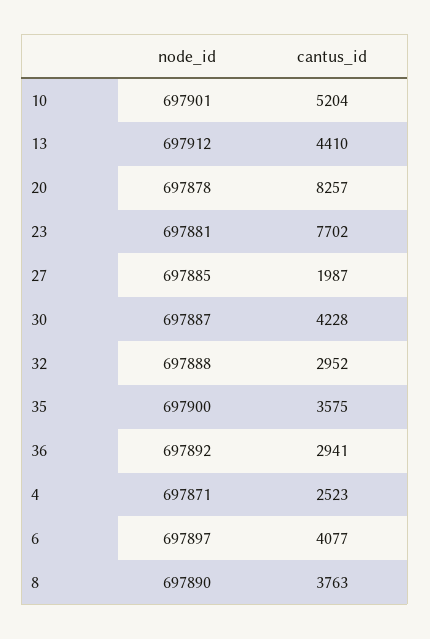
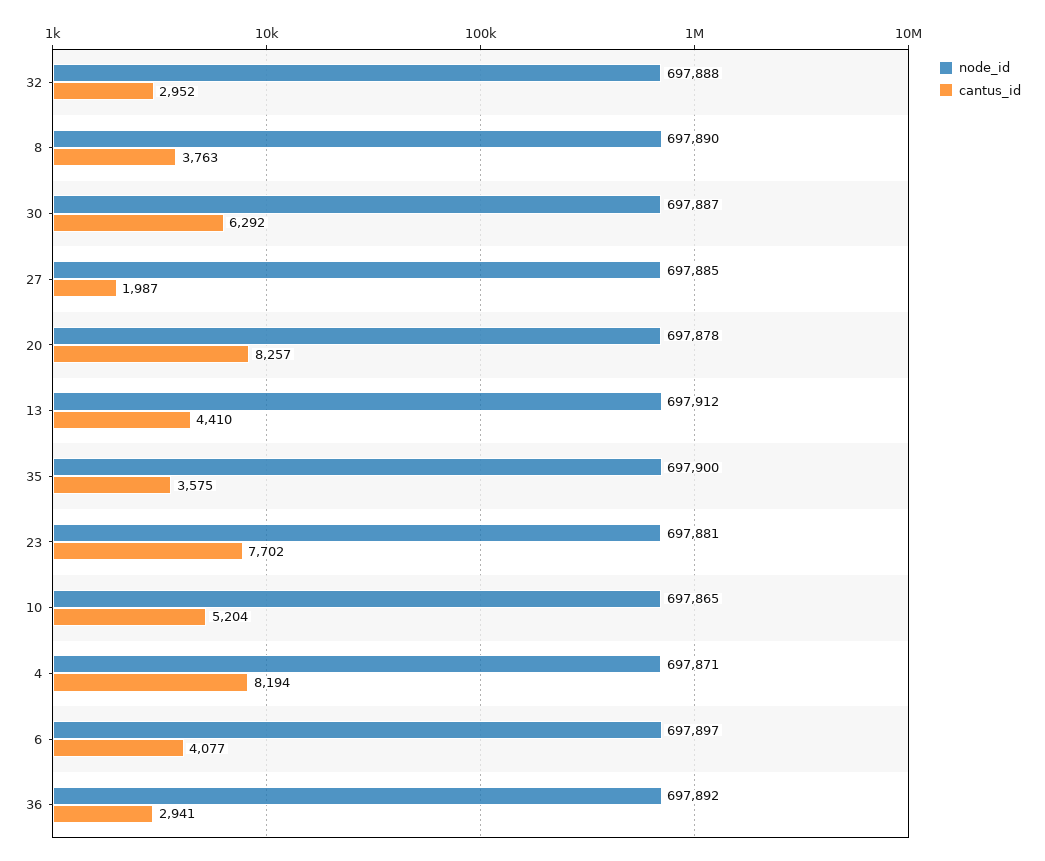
node_id, 10: 697901 -> 697865
cantus_id, 30: 4228 -> 6292
cantus_id, 4: 2523 -> 8194

